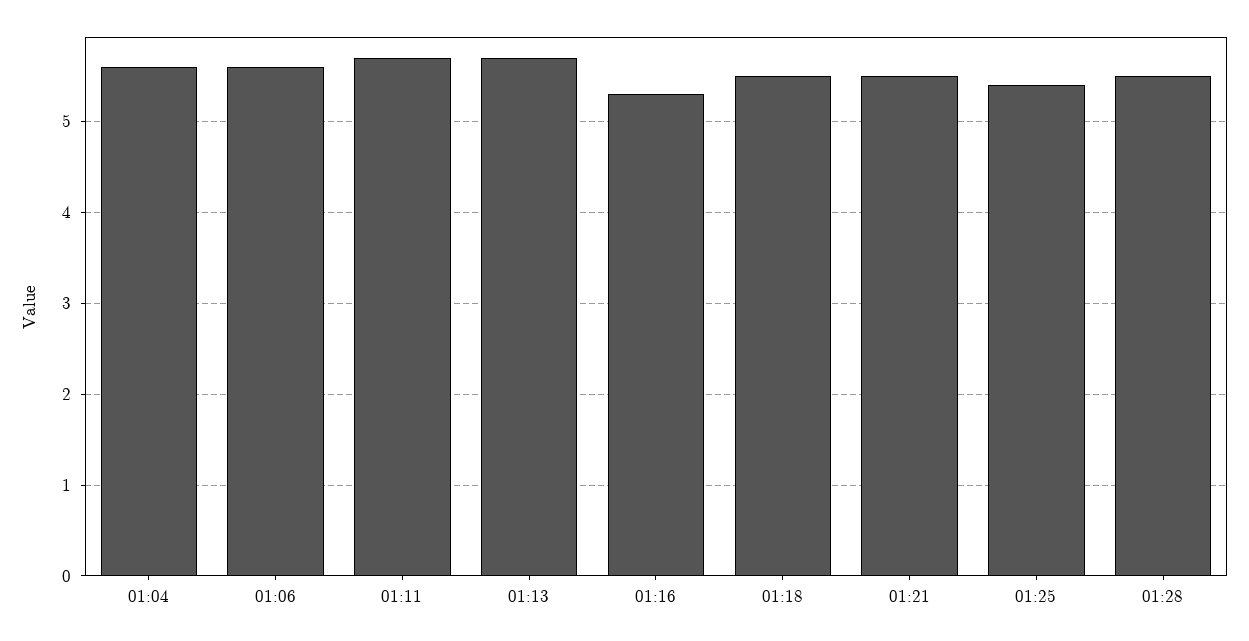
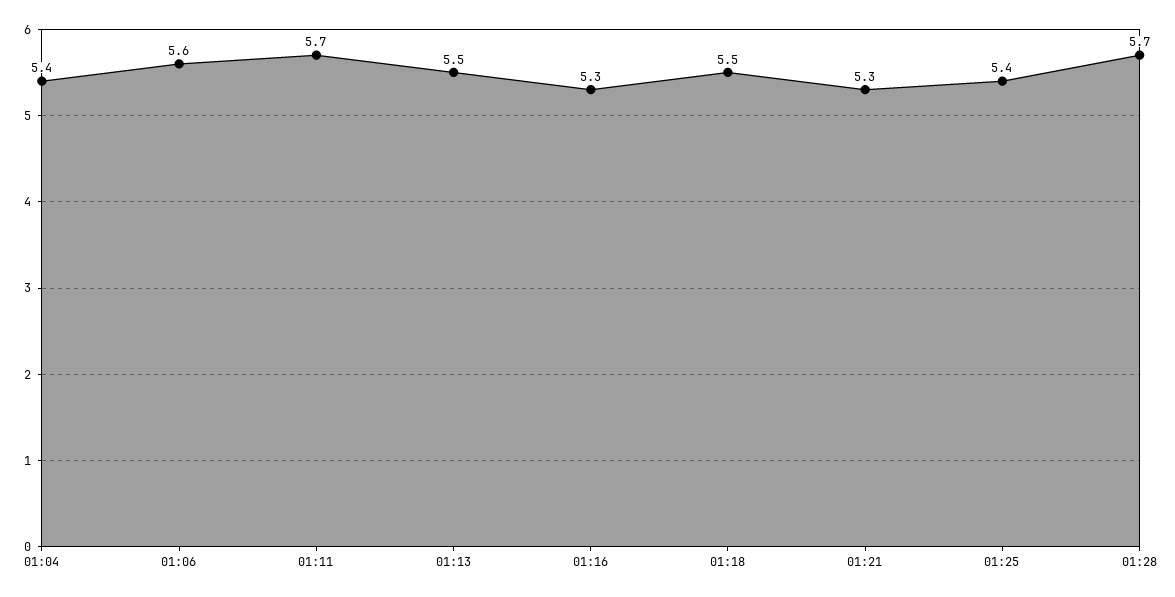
01:04: 5.6 -> 5.4
01:13: 5.7 -> 5.5
01:21: 5.5 -> 5.3
01:28: 5.5 -> 5.7

